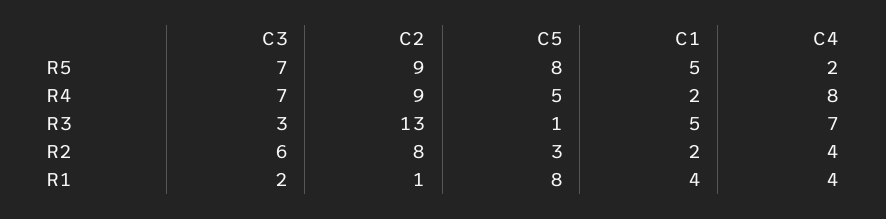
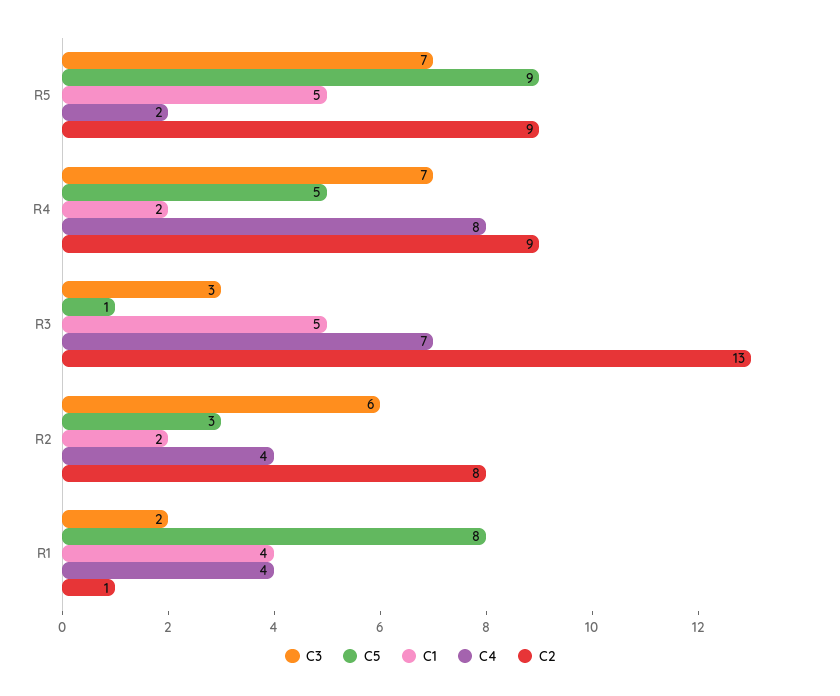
C5, R5: 8 -> 9

